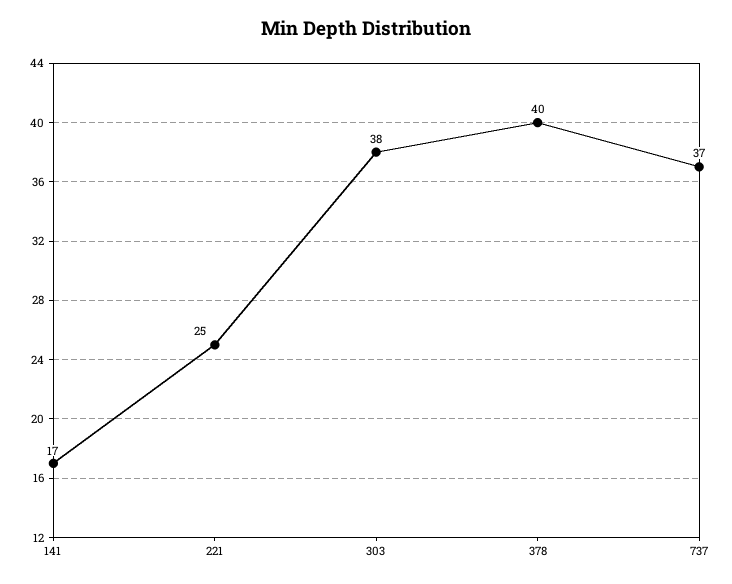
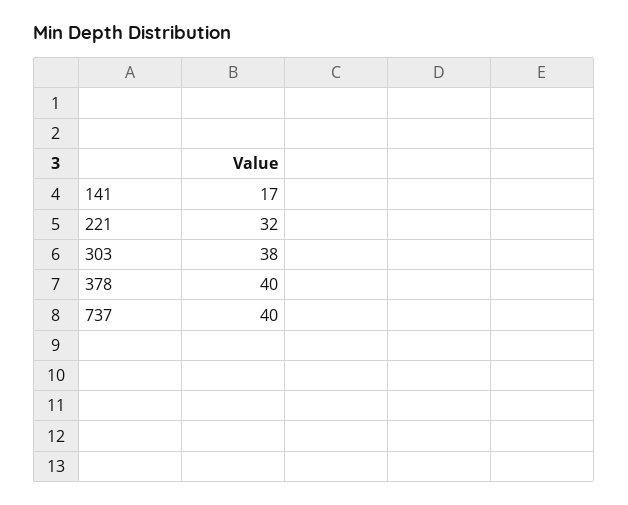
221: 25 -> 32
737: 37 -> 40

